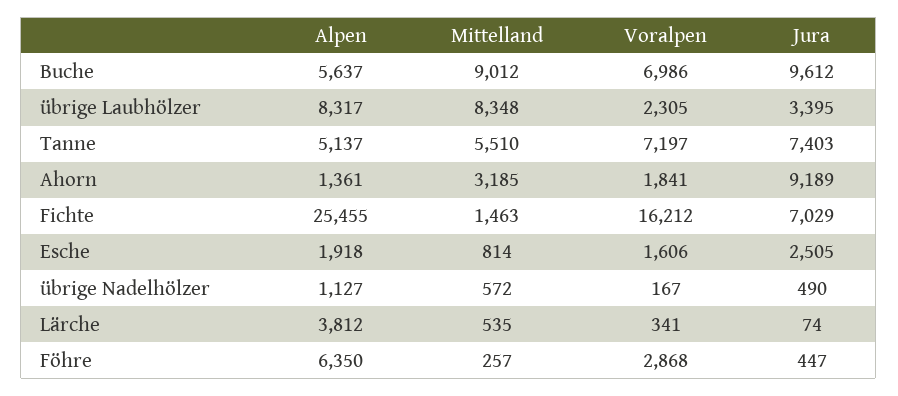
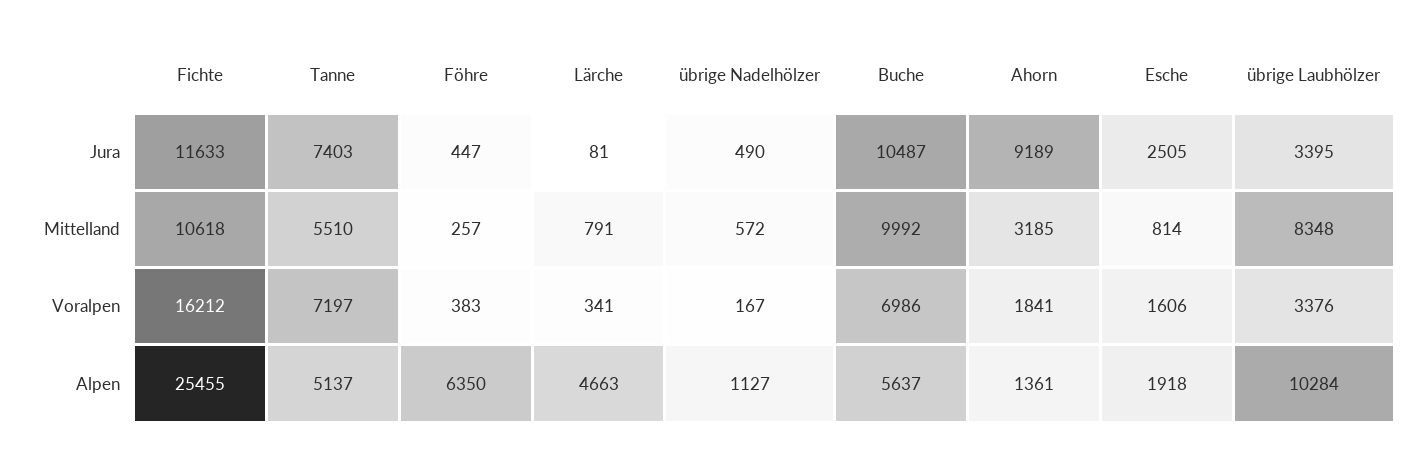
Mittelland, Buche: 9012 -> 9992
Jura, Buche: 9612 -> 10487
Alpen, übrige Laubhölzer: 8317 -> 10284
Voralpen, übrige Laubhölzer: 2305 -> 3376
Mittelland, Fichte: 1463 -> 10618
Jura, Fichte: 7029 -> 11633
Alpen, Lärche: 3812 -> 4663
Mittelland, Lärche: 535 -> 791
Jura, Lärche: 74 -> 81
Voralpen, Föhre: 2868 -> 383

